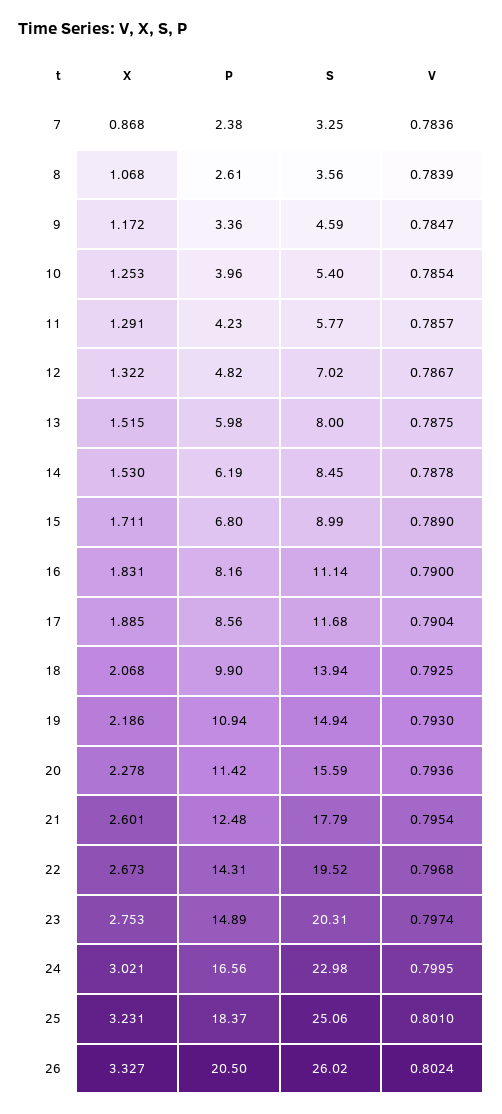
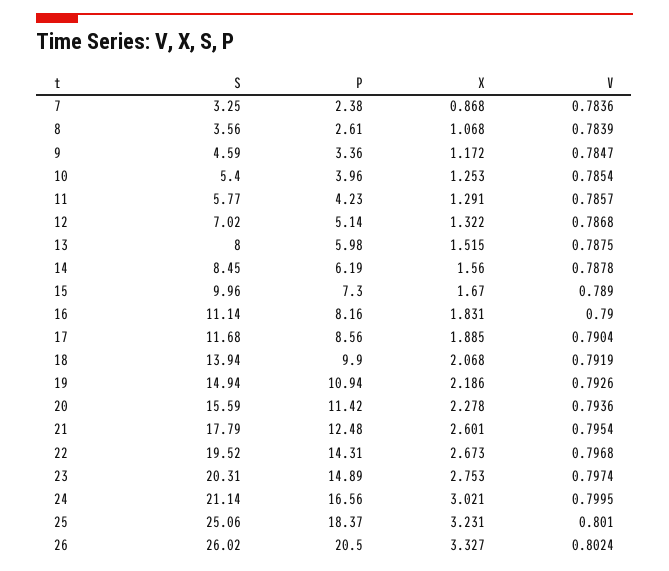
P, 12: 4.82 -> 5.14
V, 12: 0.7867 -> 0.7868
X, 14: 1.53 -> 1.56
X, 15: 1.711 -> 1.67
P, 15: 6.8 -> 7.3
S, 15: 8.99 -> 9.96
V, 18: 0.7925 -> 0.7919
V, 19: 0.793 -> 0.7926
S, 24: 22.98 -> 21.14

